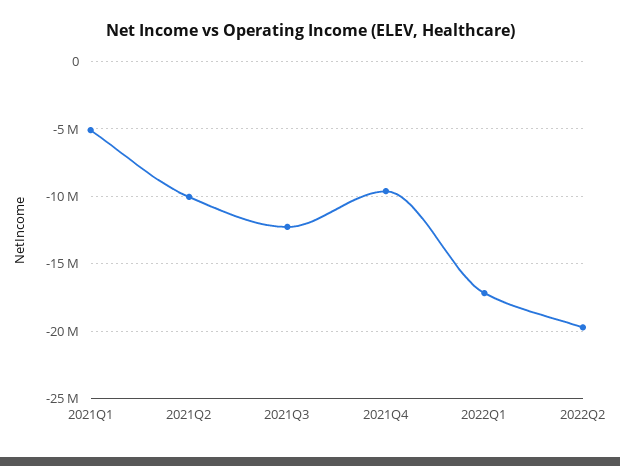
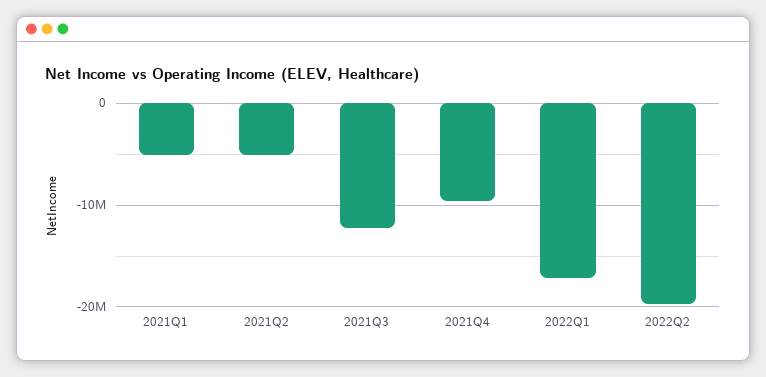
2021Q2: -10000000 -> -5000000

